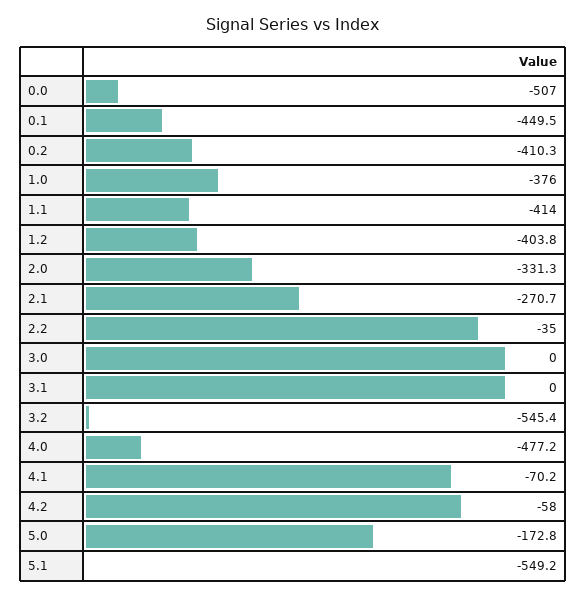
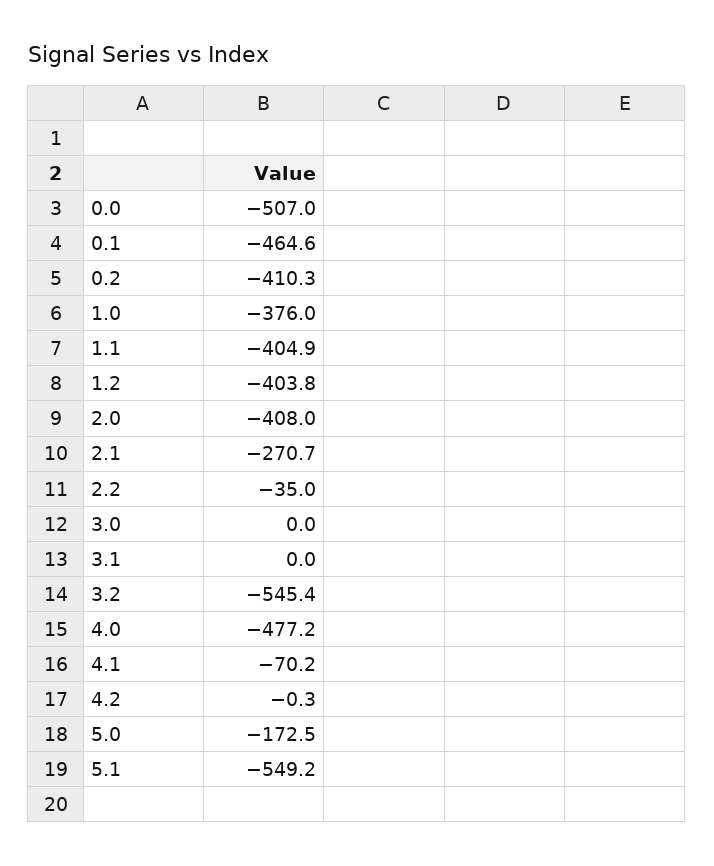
0.1: -449.5 -> -464.6
1.1: -414 -> -404.9
2.0: -331.3 -> -408
4.2: -58 -> -0.3
5.0: -172.8 -> -172.5

